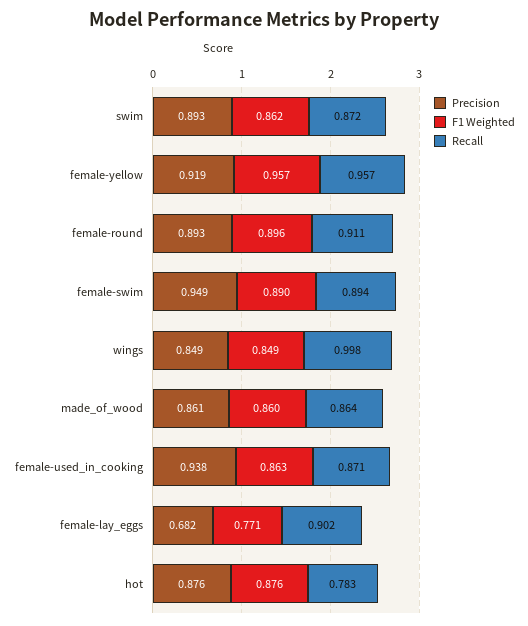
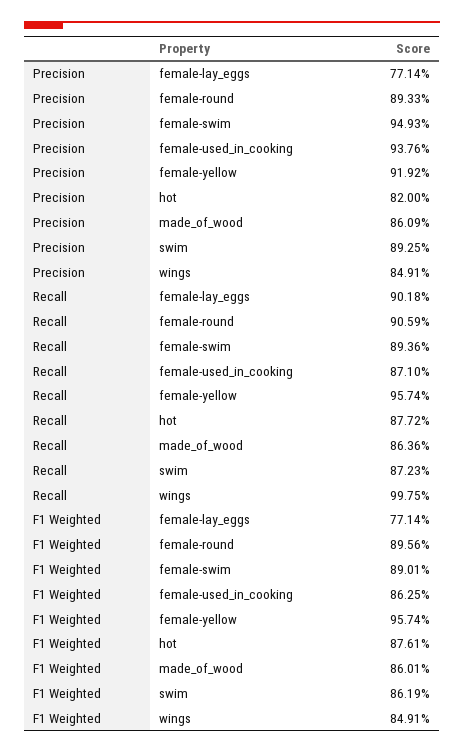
Recall, female-round: 0.911 -> 0.9059
Precision, female-lay_eggs: 0.682 -> 0.7714
Precision, hot: 0.876 -> 0.82
Recall, hot: 0.783 -> 0.8772

